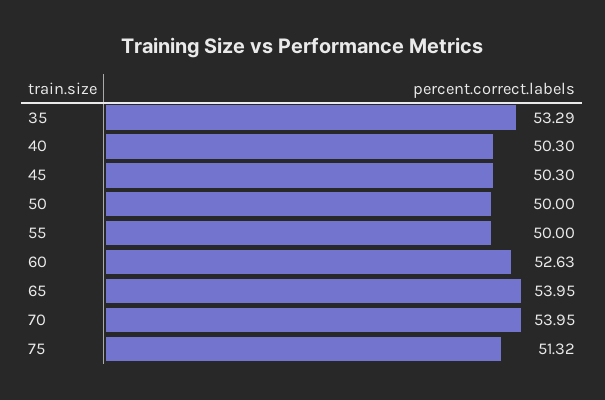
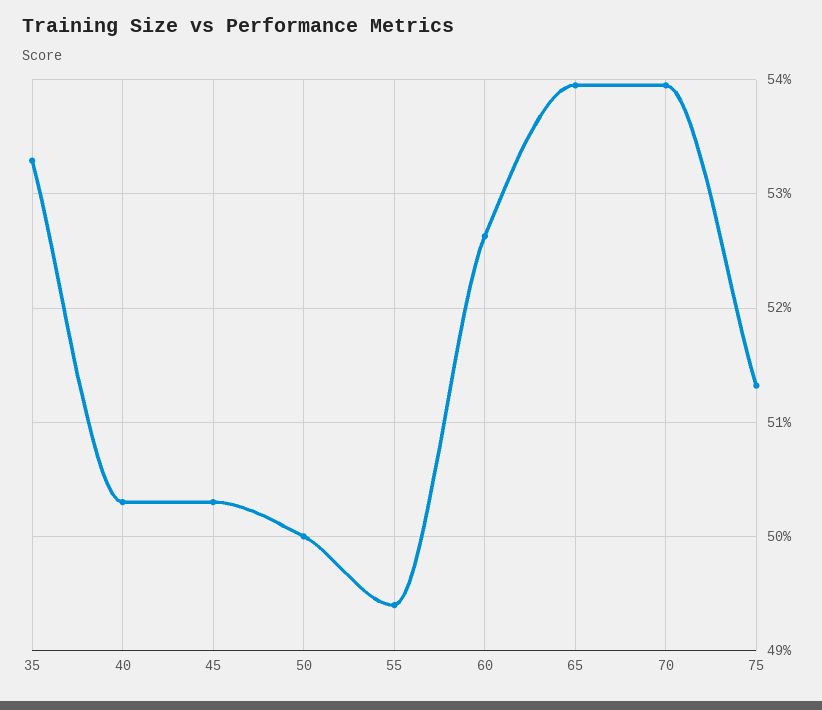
55: 50 -> 49.4

